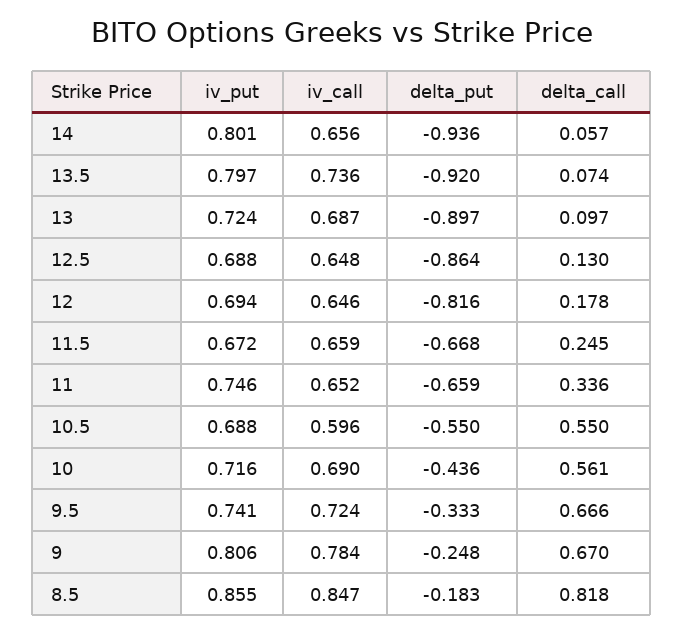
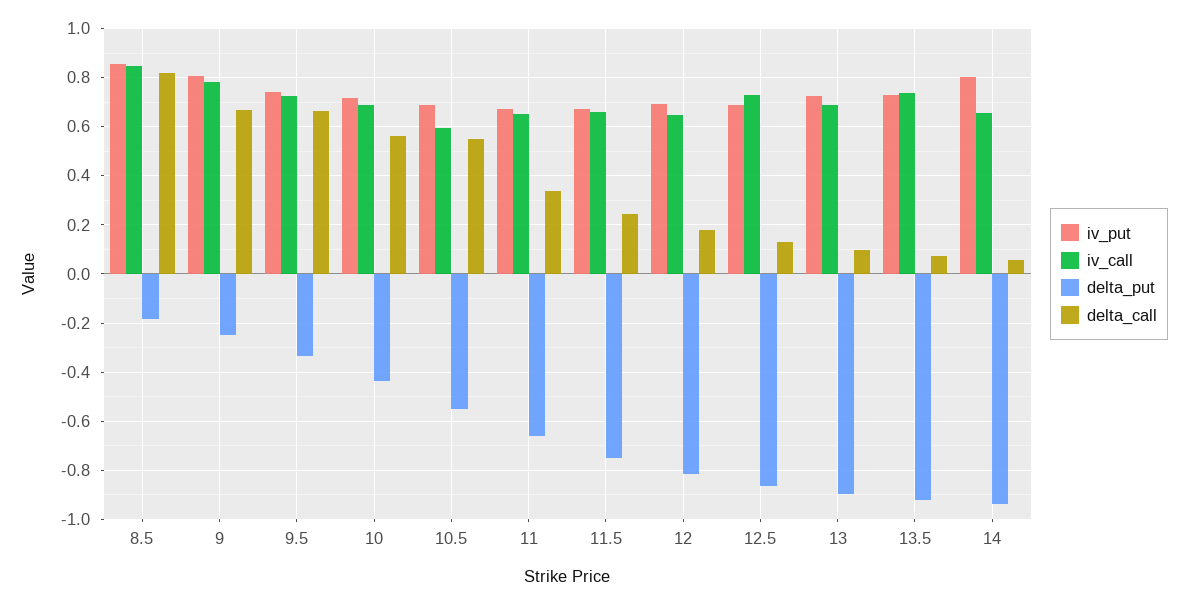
iv_put, 13.5: 0.797 -> 0.725
iv_call, 12.5: 0.648 -> 0.725
delta_put, 11.5: -0.668 -> -0.75
iv_put, 11: 0.746 -> 0.675

